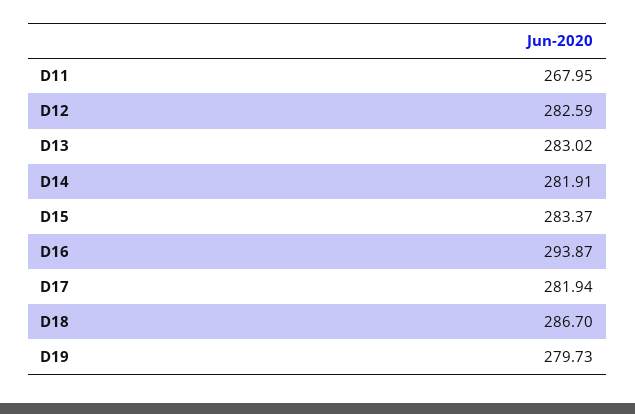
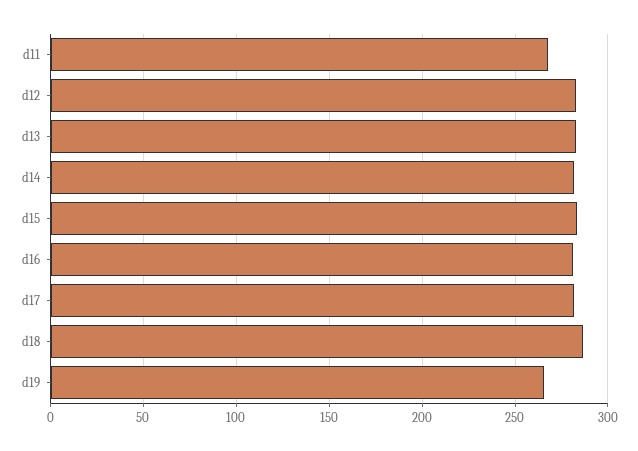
D16: 293.87 -> 280
D19: 279.73 -> 265

